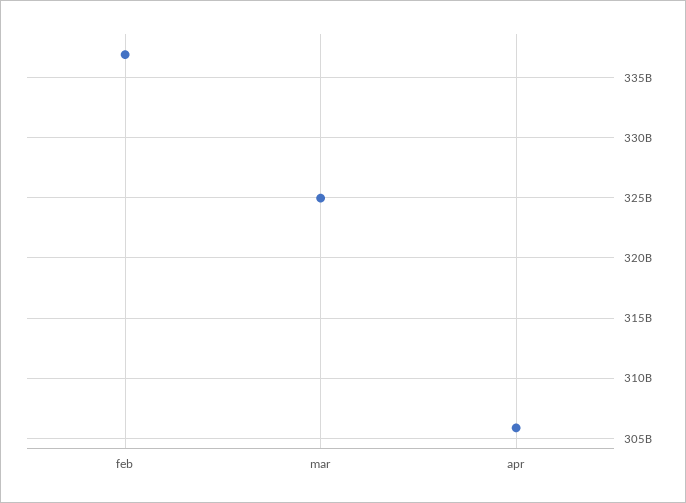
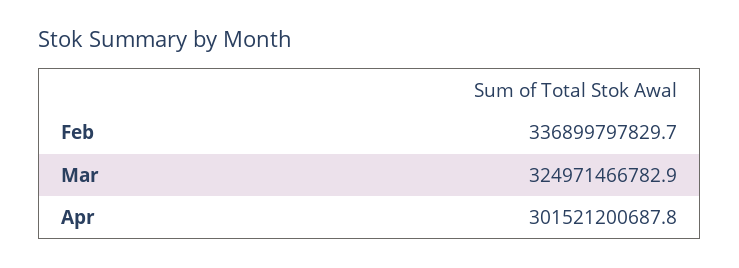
apr: 306000000000 -> 301521200687.8

